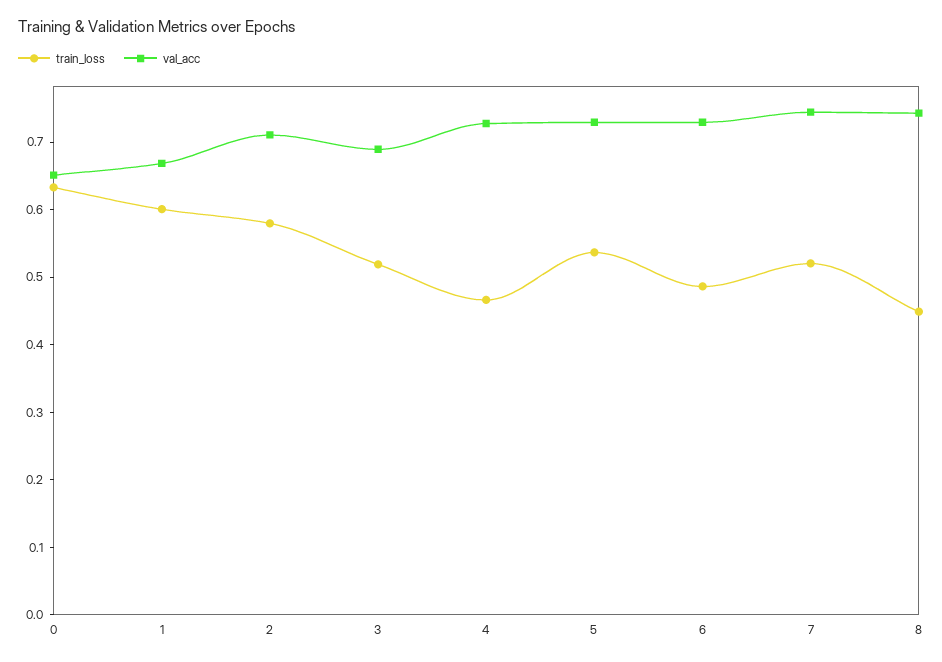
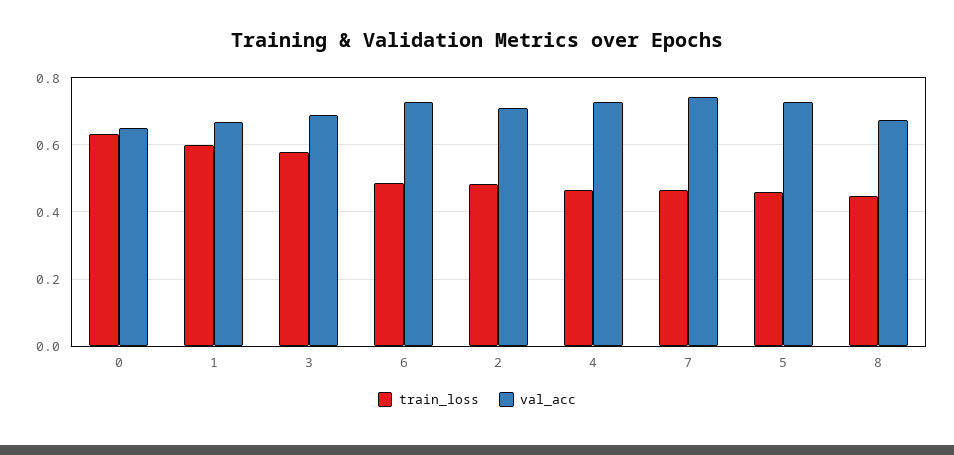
train_loss, 2: 0.58 -> 0.48
train_loss, 3: 0.52 -> 0.58
train_loss, 5: 0.54 -> 0.46
train_loss, 7: 0.52 -> 0.46
val_acc, 8: 0.74 -> 0.68

